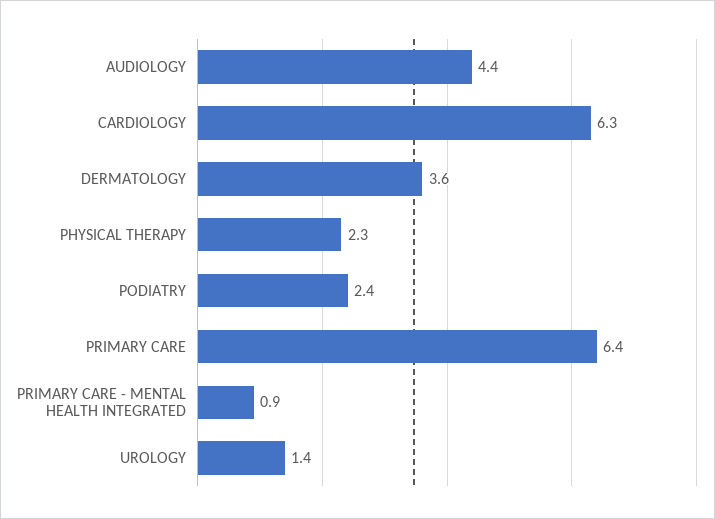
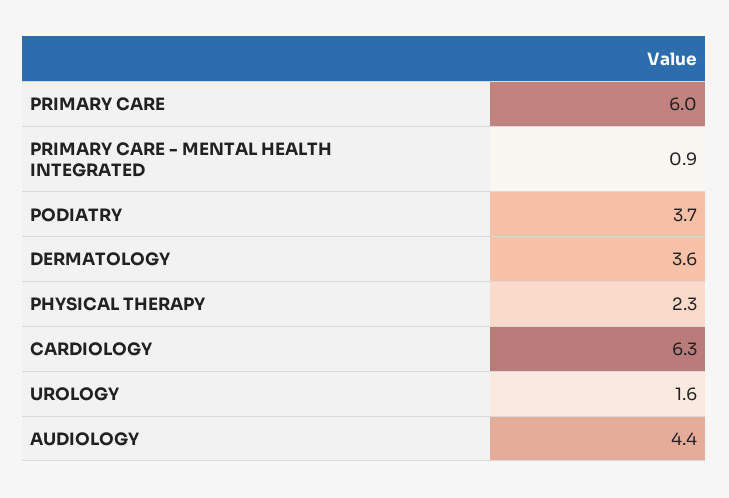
PODIATRY: 2.4 -> 3.7
PRIMARY CARE: 6.4 -> 6
UROLOGY: 1.4 -> 1.6

